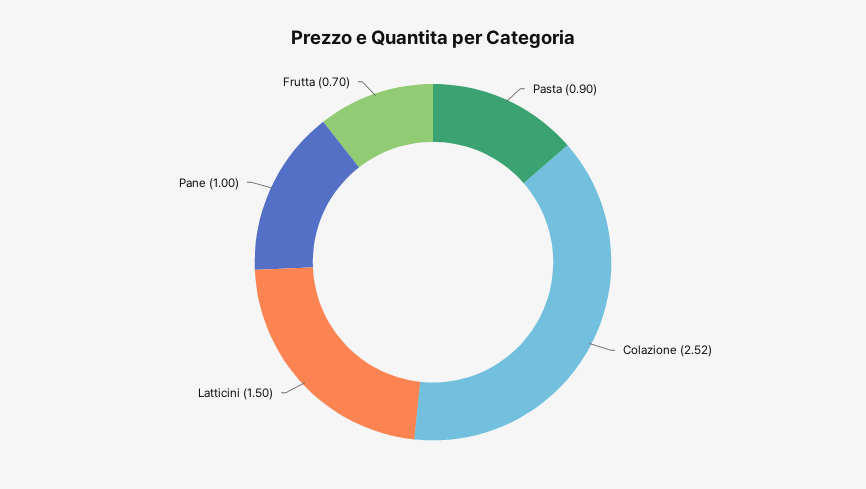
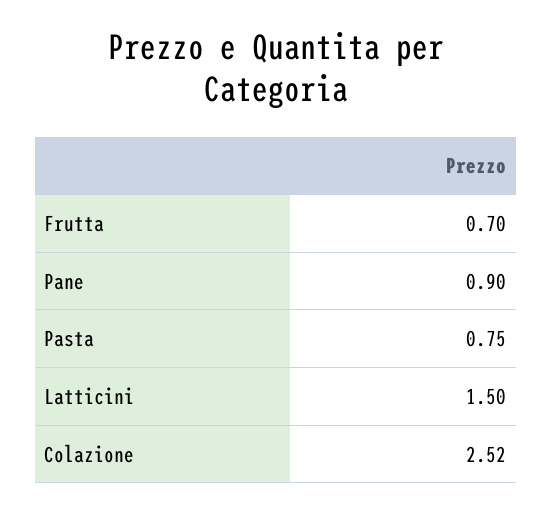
Pasta: 0.9 -> 0.75
Pane: 1 -> 0.9

